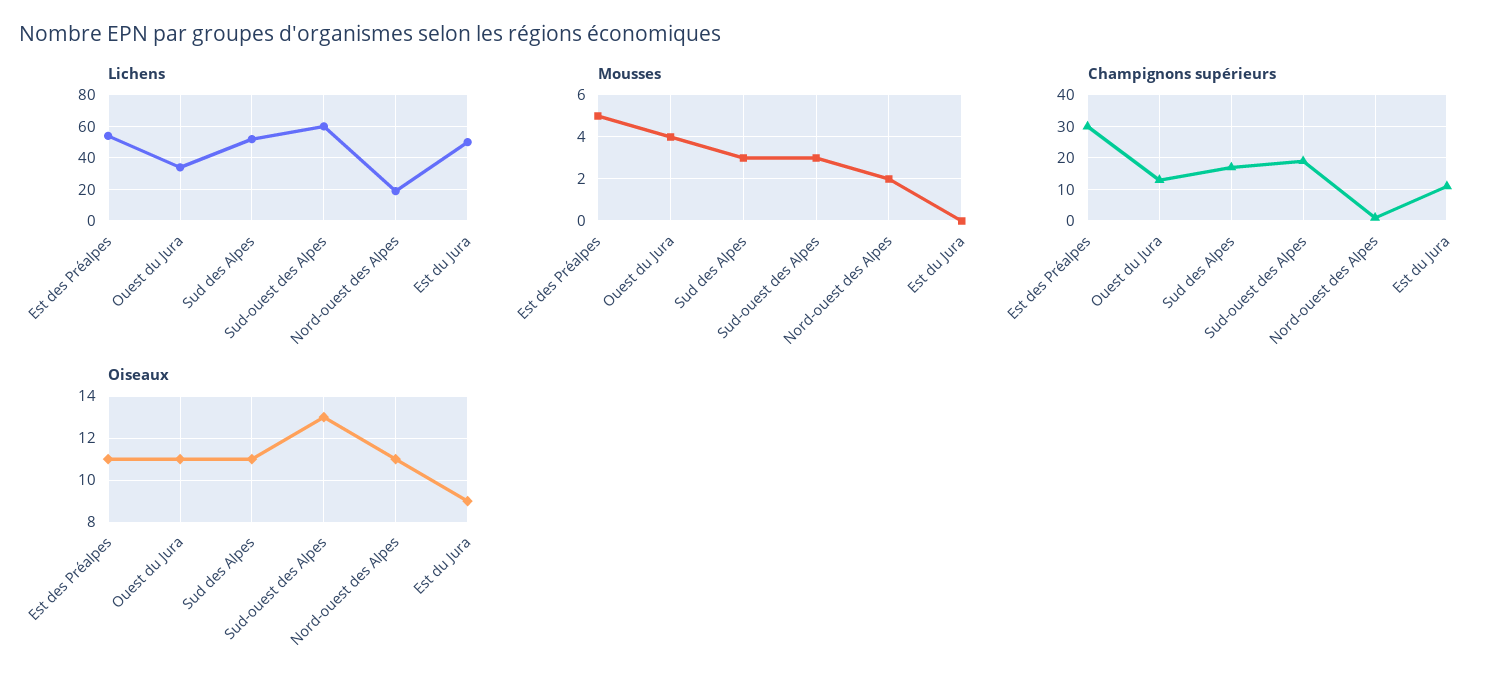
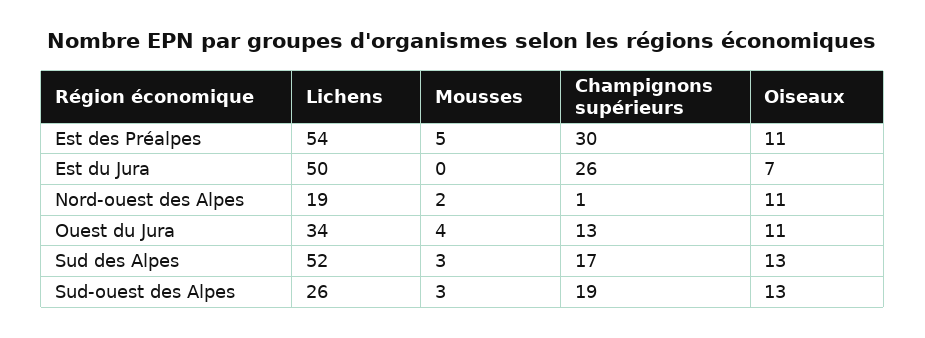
Lichens, Sud-ouest des Alpes: 60 -> 26
Champignons supérieurs, Est du Jura: 10 -> 26
Oiseaux, Sud des Alpes: 11 -> 13
Oiseaux, Est du Jura: 9 -> 7

